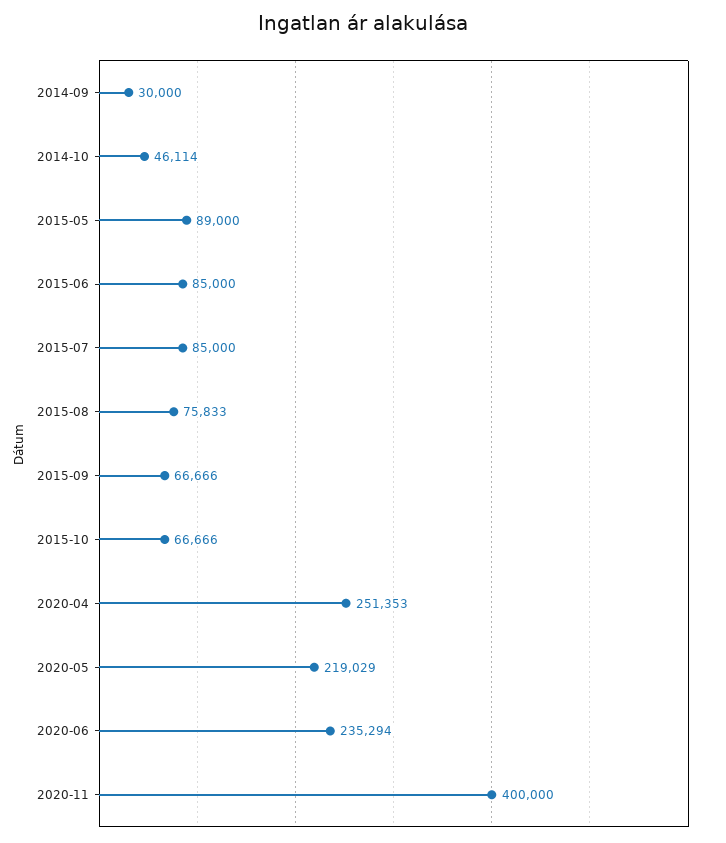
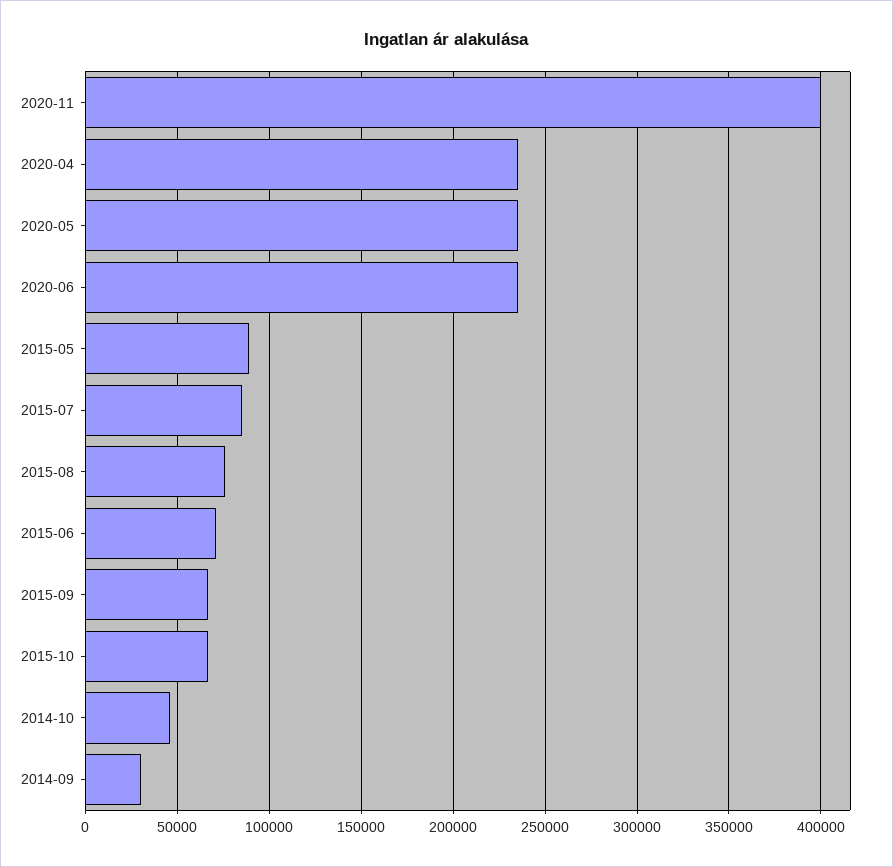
2015-06: 85000 -> 70000
2020-04: 251353 -> 235000
2020-05: 219029 -> 235000

